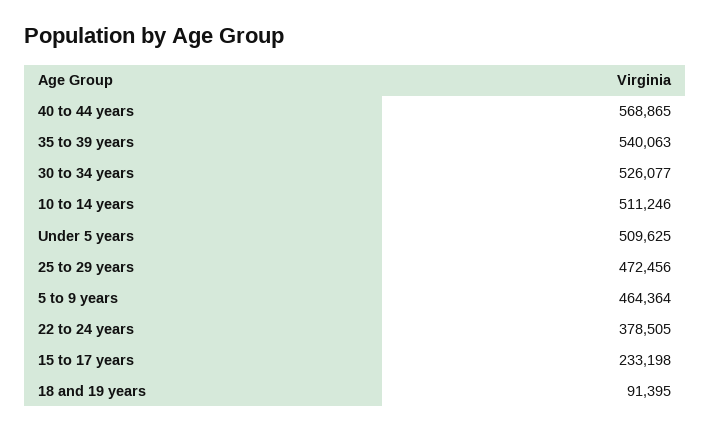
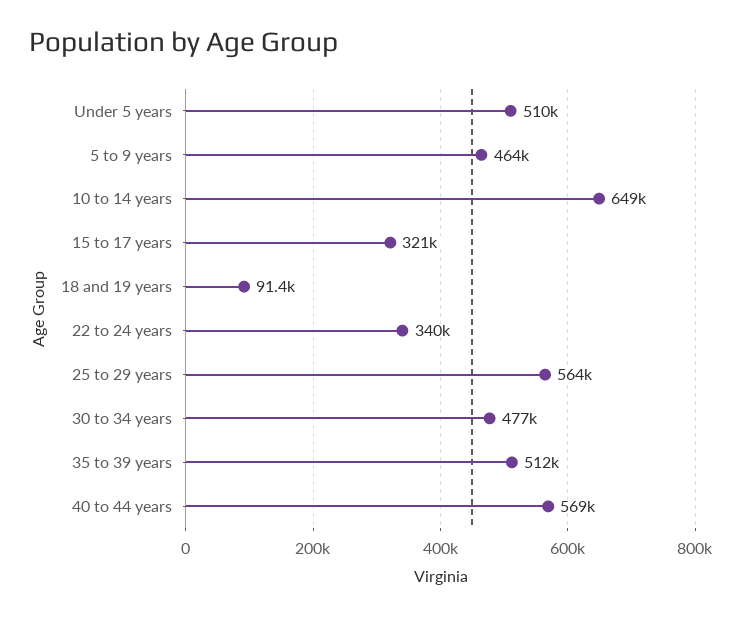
35 to 39 years: 540063 -> 512000
30 to 34 years: 526077 -> 477000
10 to 14 years: 511246 -> 649000
25 to 29 years: 472456 -> 564000
22 to 24 years: 378505 -> 340000
15 to 17 years: 233198 -> 321000

